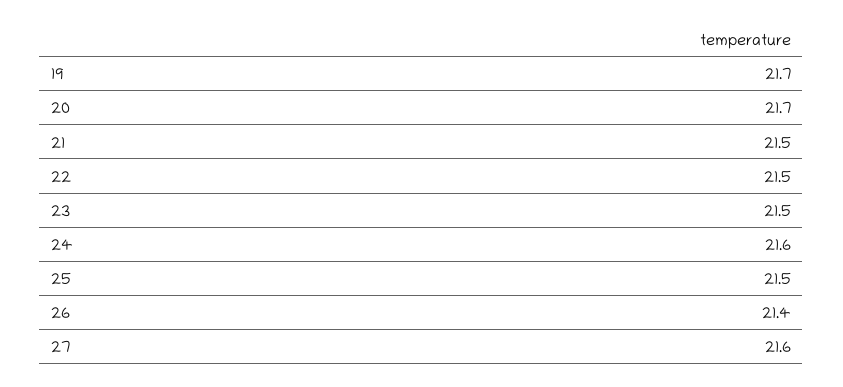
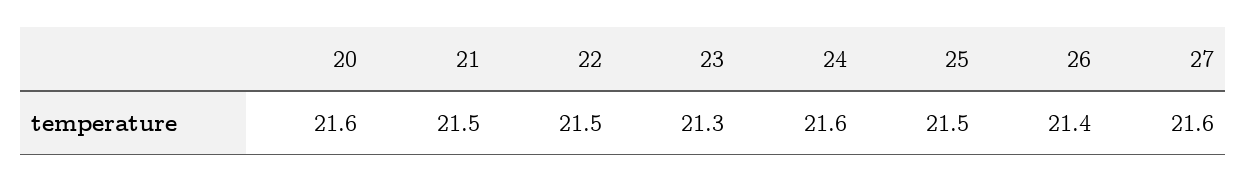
19: 21.7 -> none
20: 21.7 -> 21.6
23: 21.5 -> 21.3

